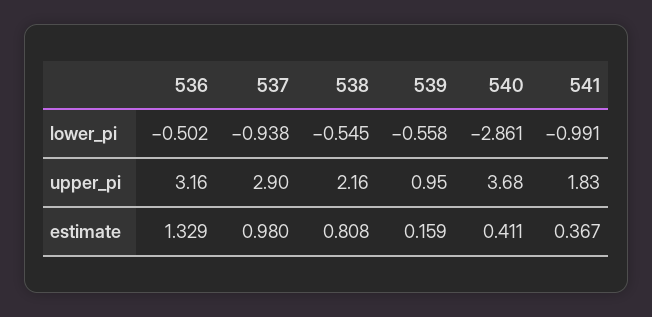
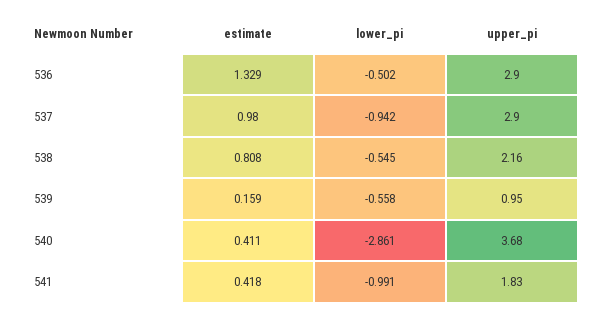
537, lower_pi: -0.938 -> -0.942
536, upper_pi: 3.16 -> 2.9
541, estimate: 0.367 -> 0.418

